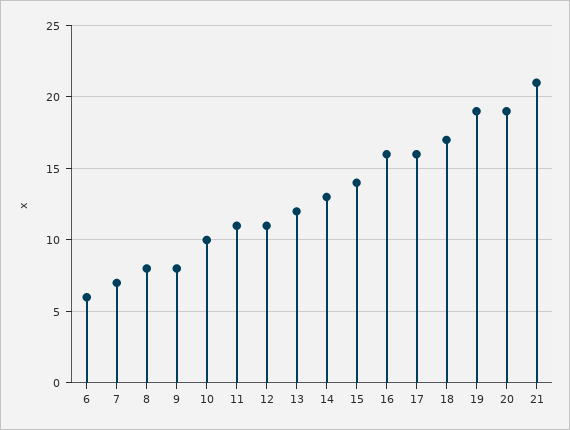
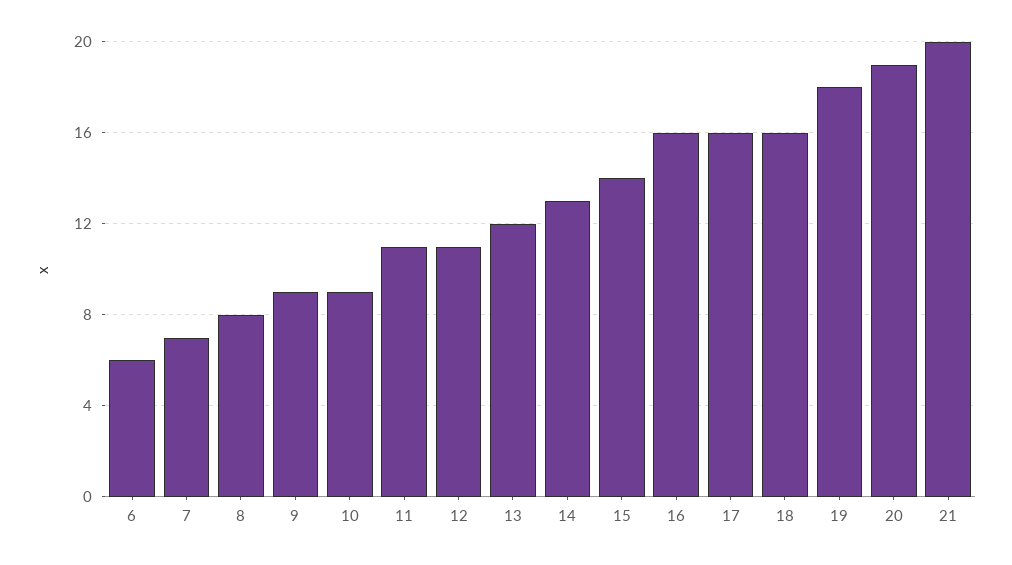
9: 8 -> 9
10: 10 -> 9
18: 17 -> 16
19: 19 -> 18
21: 21 -> 20

